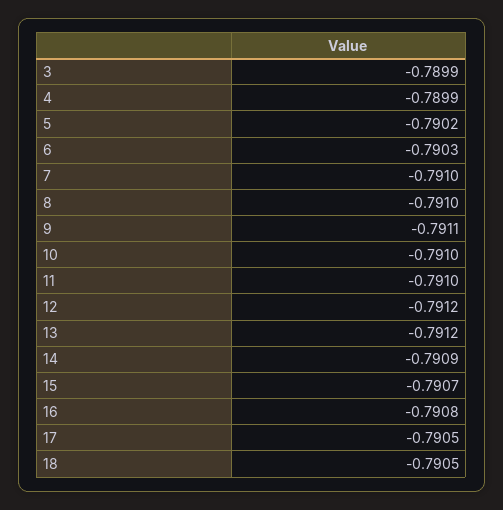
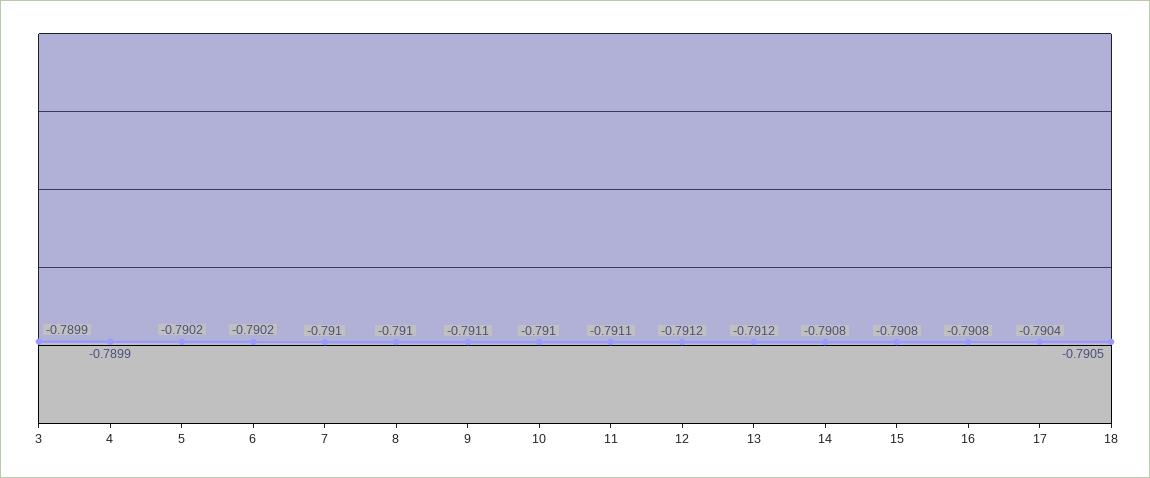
6: -0.7903 -> -0.7902
11: -0.791 -> -0.7911
14: -0.7909 -> -0.7908
15: -0.7907 -> -0.7908
17: -0.7905 -> -0.7904

